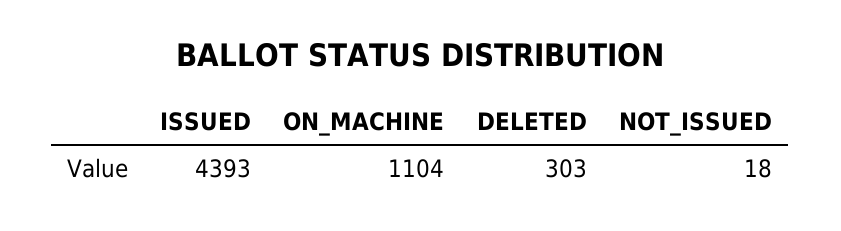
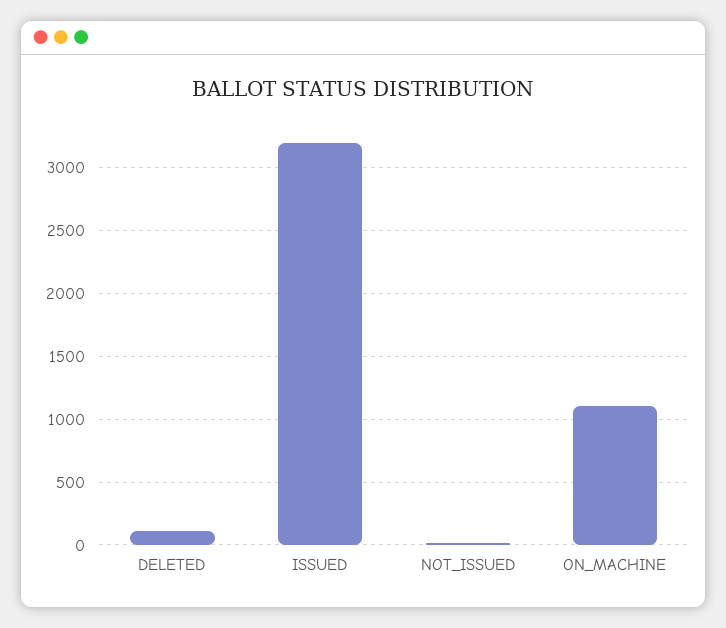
ISSUED: 4393 -> 3200
DELETED: 303 -> 100

